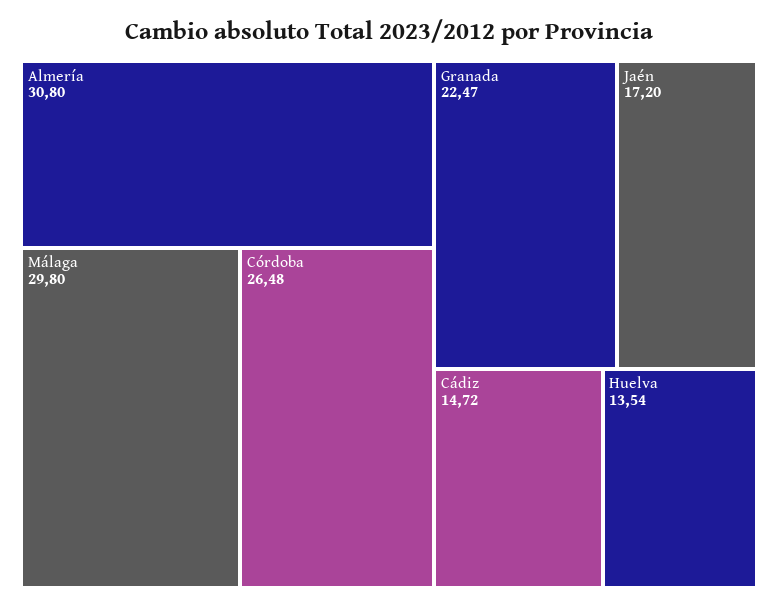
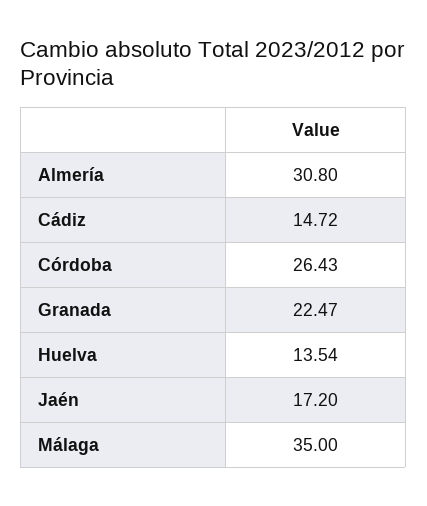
Málaga: 29.8 -> 35
Córdoba: 26.48 -> 26.43

